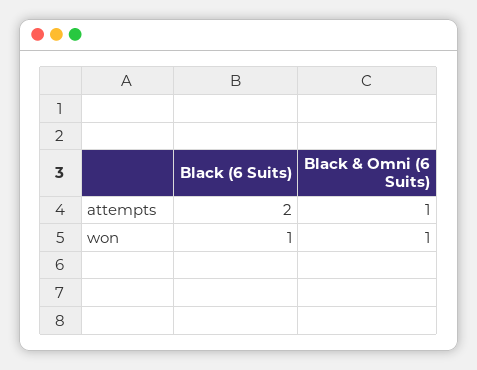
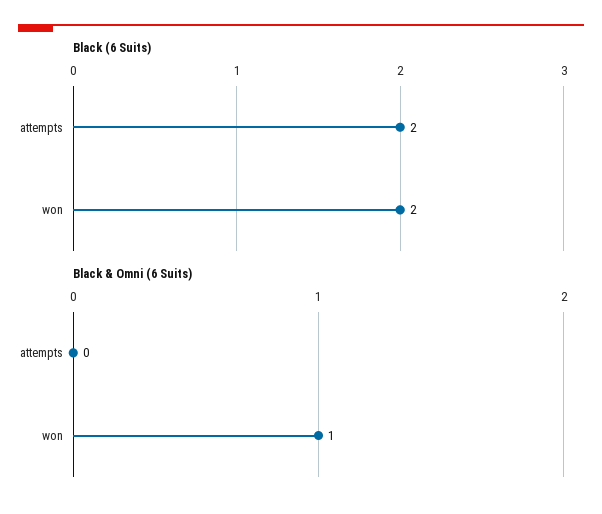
Black & Omni (6 Suits), attempts: 1 -> 0
Black (6 Suits), won: 1 -> 2

